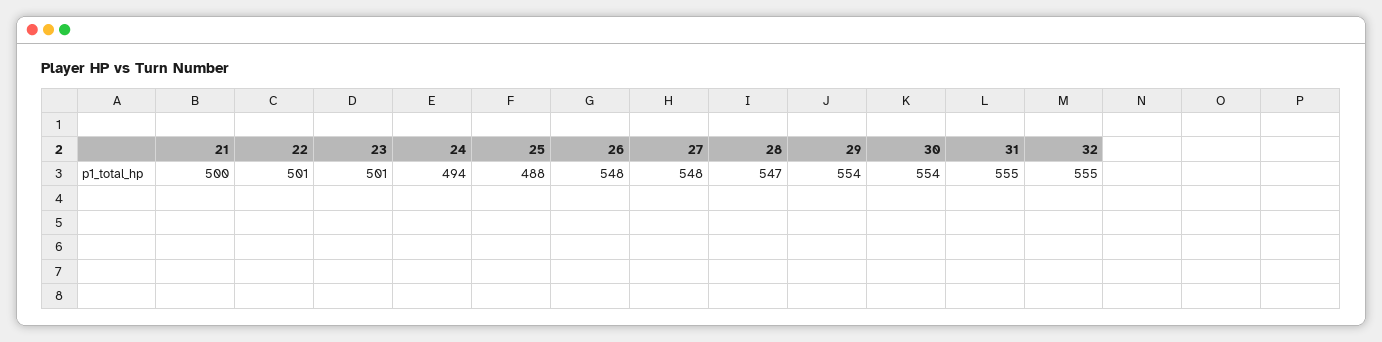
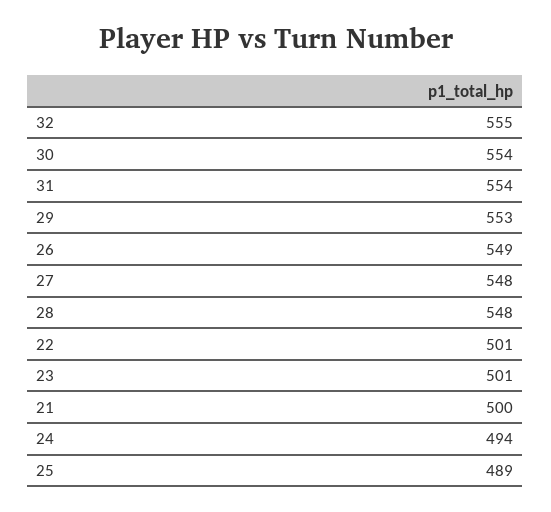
25: 488 -> 489
26: 548 -> 549
28: 547 -> 548
29: 554 -> 553
31: 555 -> 554

